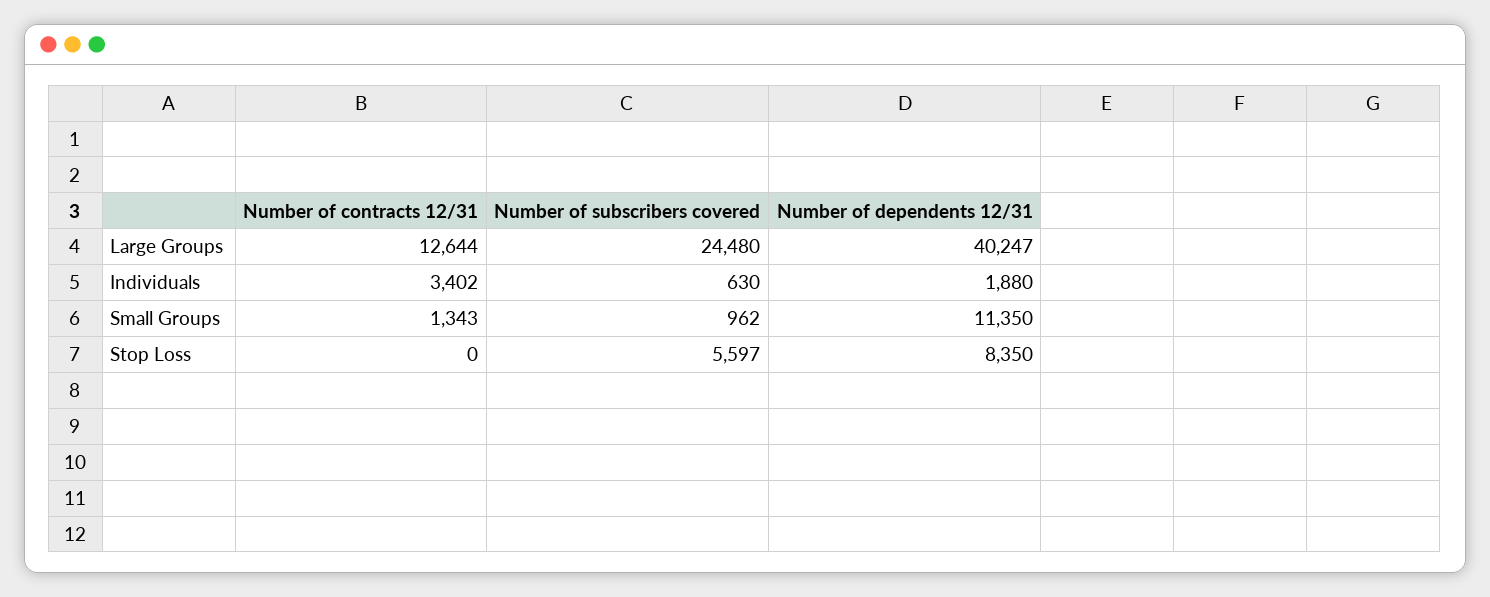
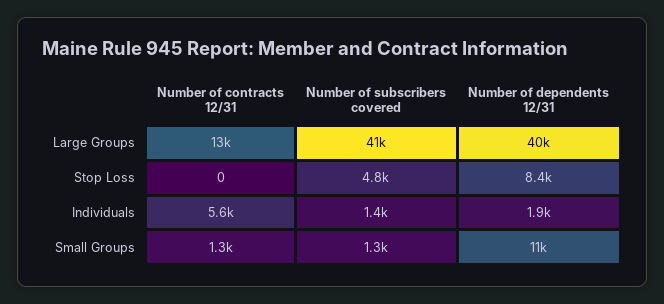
Number of subscribers covered, Large Groups: 24480 -> 41000
Number of contracts 12/31, Individuals: 3402 -> 5600
Number of subscribers covered, Individuals: 630 -> 1400
Number of subscribers covered, Small Groups: 962 -> 1300
Number of subscribers covered, Stop Loss: 5597 -> 4800

